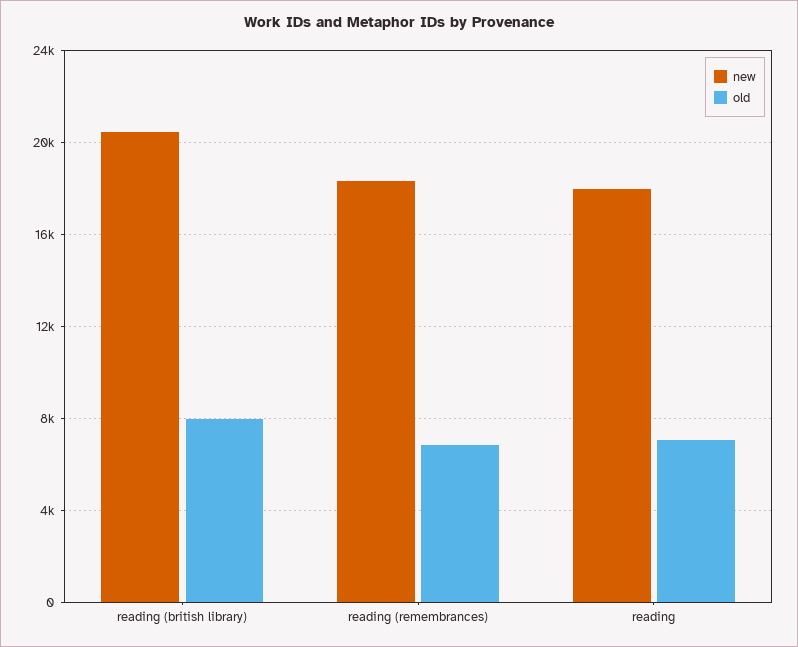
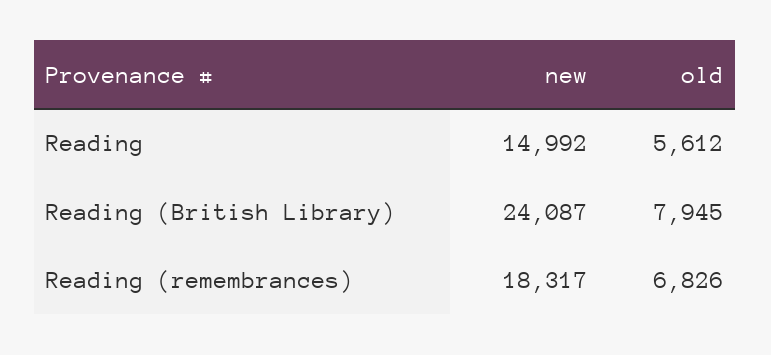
new, reading (british library): 20500 -> 24087
new, reading: 18000 -> 14992
old, reading: 7000 -> 5612

